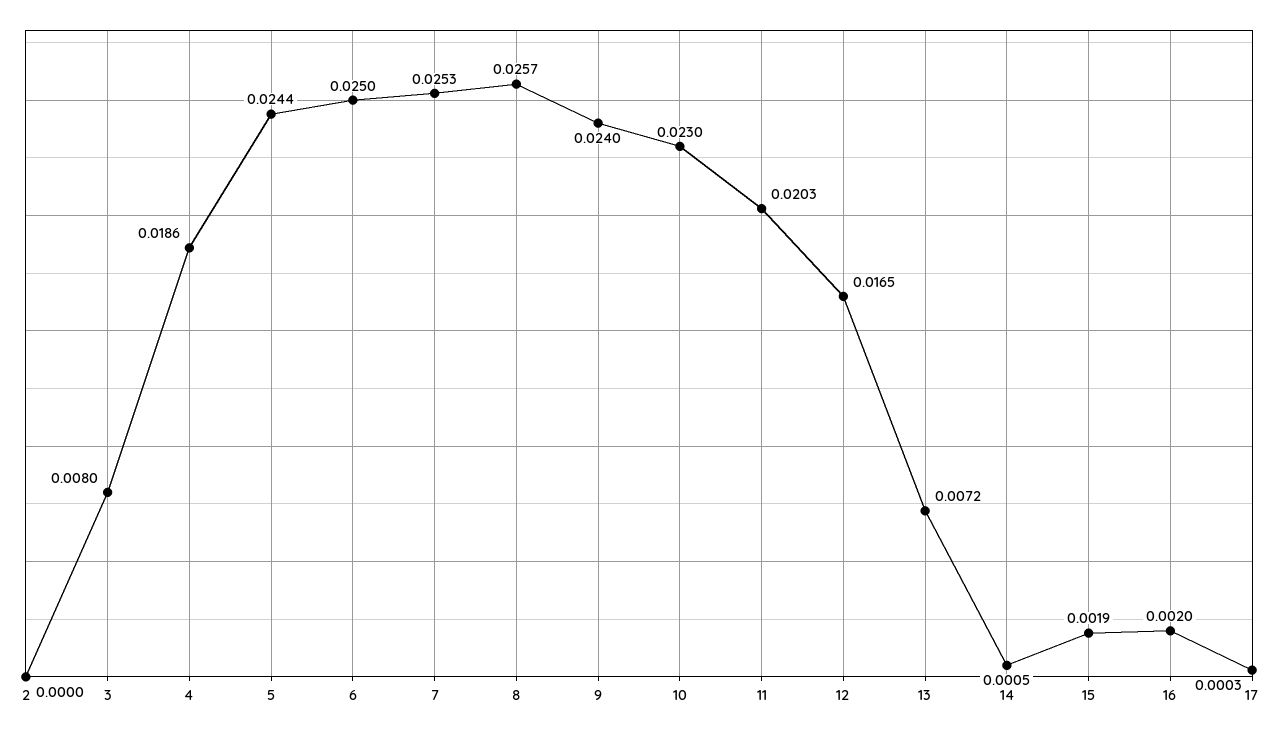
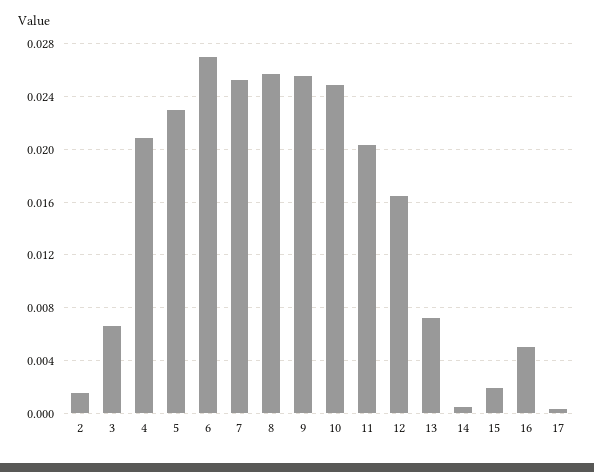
2: 0 -> 0.0015
3: 0.008 -> 0.0065
4: 0.0186 -> 0.021
5: 0.0244 -> 0.023
6: 0.025 -> 0.027
9: 0.024 -> 0.0255
10: 0.023 -> 0.025
16: 0.002 -> 0.005

